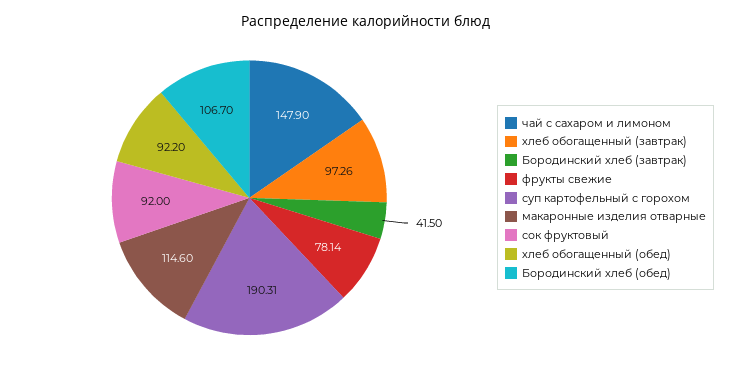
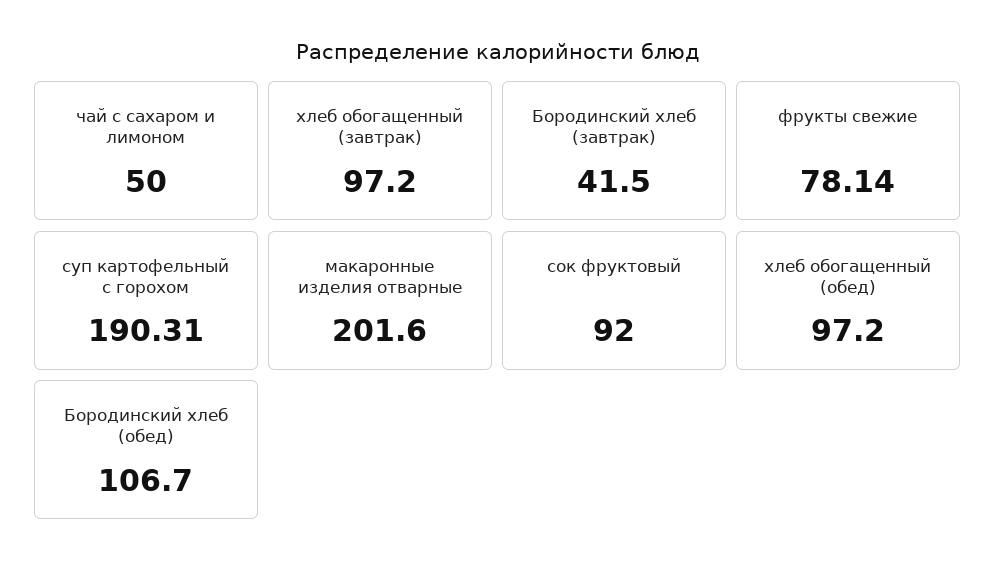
чай с сахаром и лимоном: 147.9 -> 50
хлеб обогащенный (завтрак): 97.26 -> 97.2
макаронные изделия отварные: 114.6 -> 201.6
хлеб обогащенный (обед): 92.2 -> 97.2

